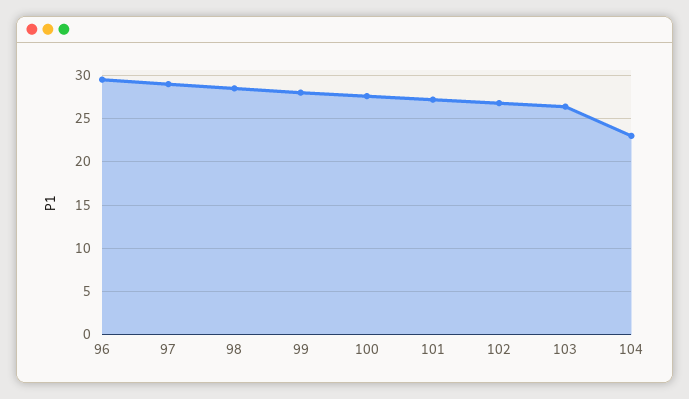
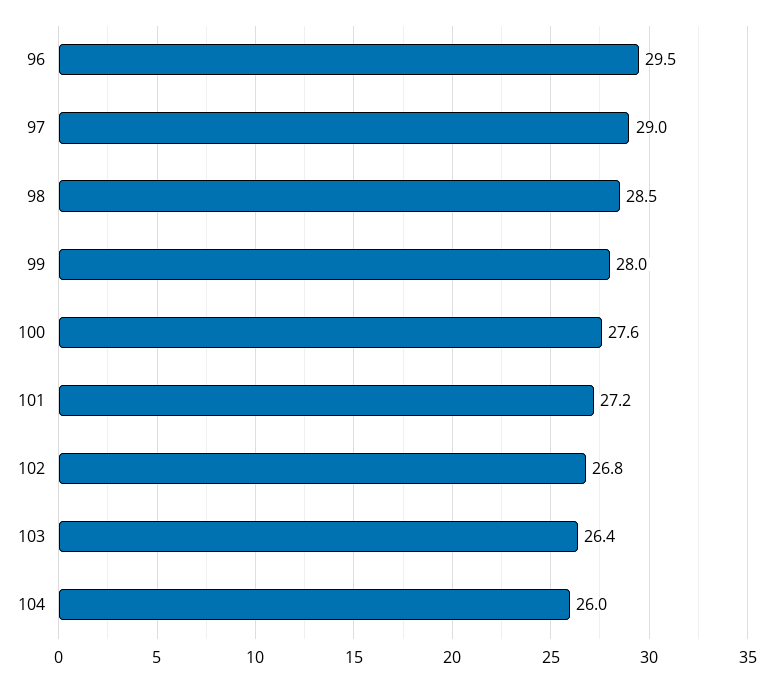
104: 23 -> 26

